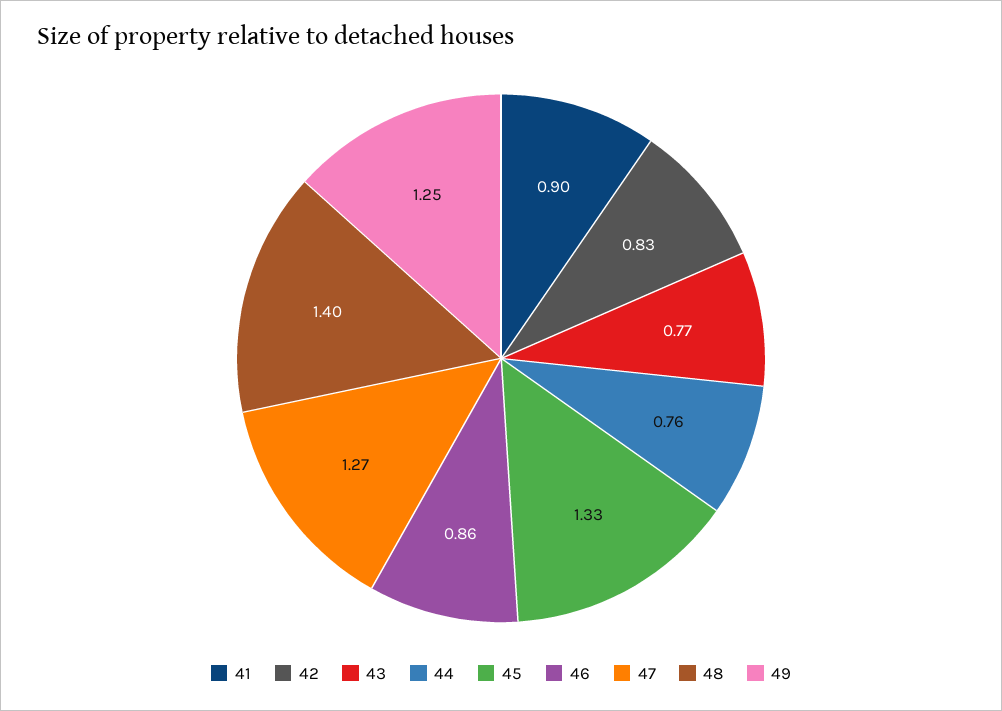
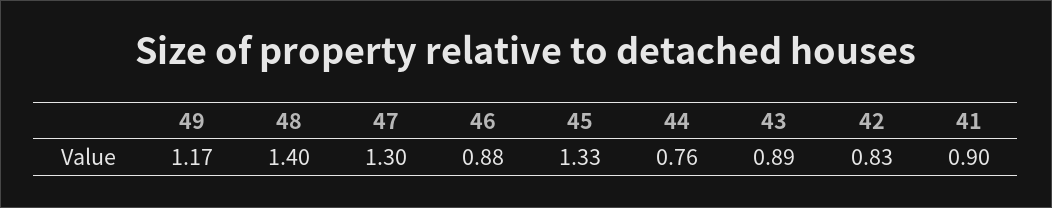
43: 0.77 -> 0.89
46: 0.86 -> 0.88
47: 1.27 -> 1.3
49: 1.25 -> 1.17

